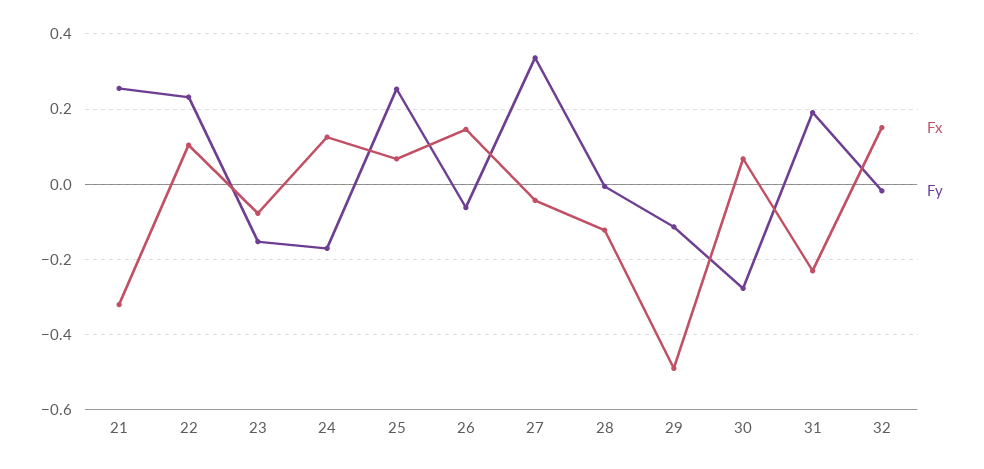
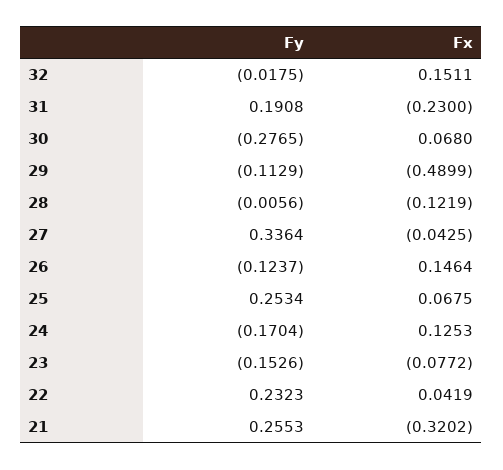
Fx, 22: 0.1 -> 0.0419
Fy, 26: -0.06 -> -0.1237

